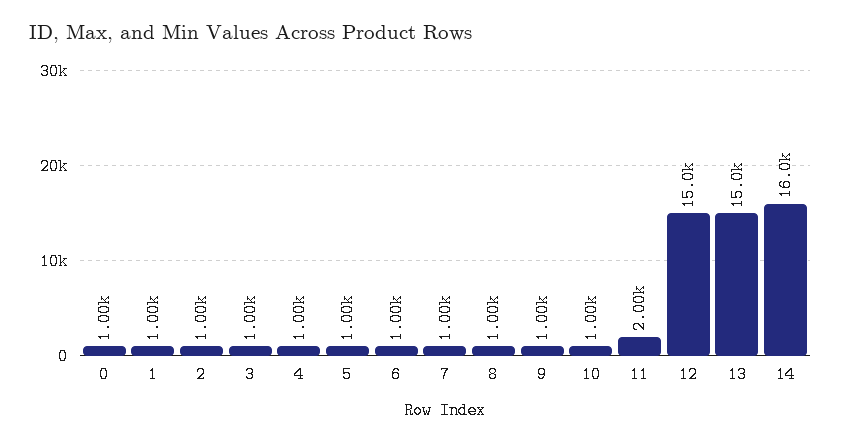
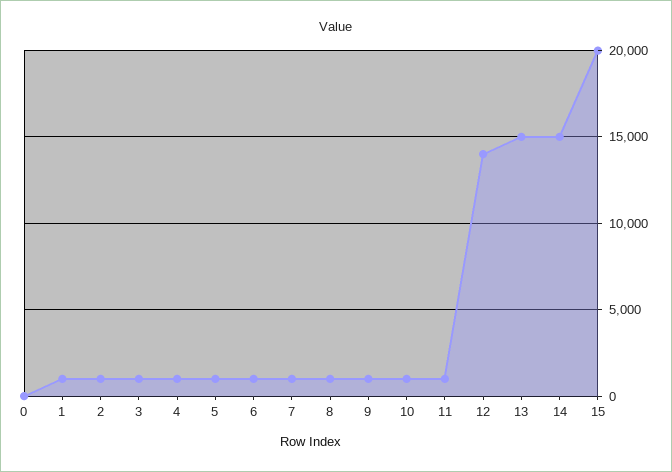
0: 1000 -> 0
11: 2000 -> 1000
12: 15000 -> 14000
14: 16000 -> 15000
15: none -> 20000

